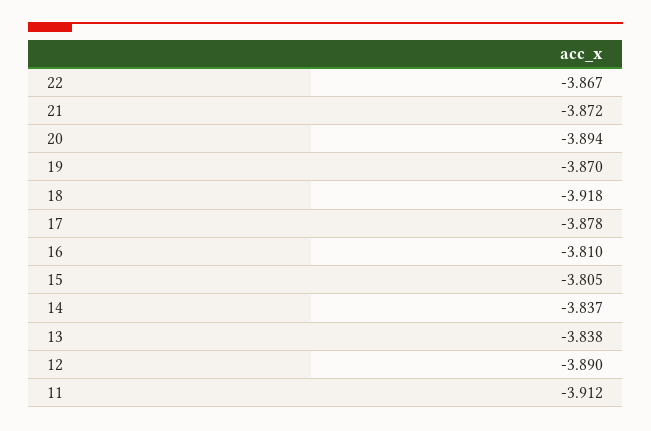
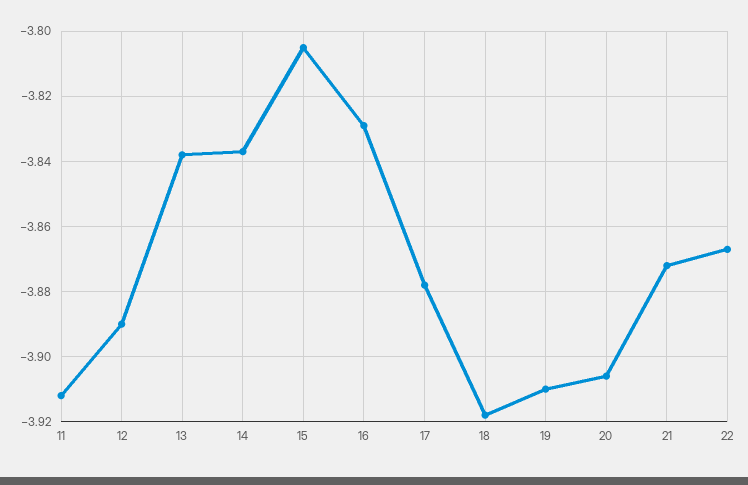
20: -3.894 -> -3.905
19: -3.87 -> -3.91
16: -3.81 -> -3.83

